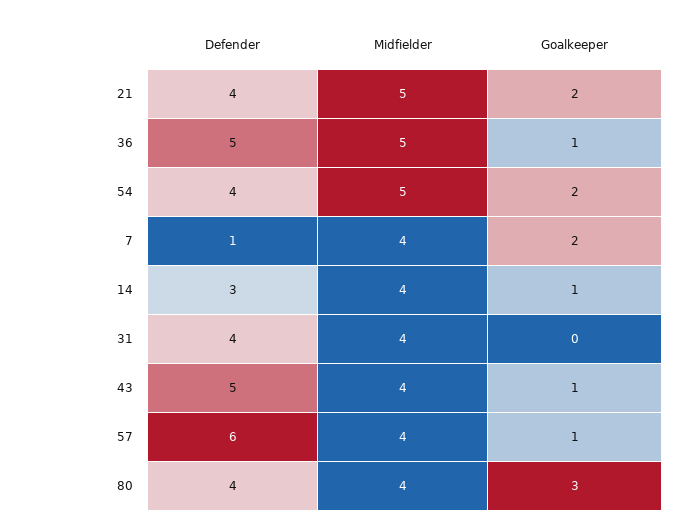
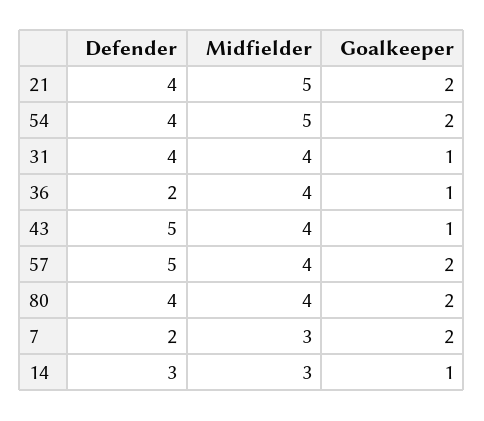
Defender, 36: 5 -> 2
Midfielder, 36: 5 -> 4
Defender, 7: 1 -> 2
Midfielder, 7: 4 -> 3
Midfielder, 14: 4 -> 3
Goalkeeper, 31: 0 -> 1
Defender, 57: 6 -> 5
Goalkeeper, 57: 1 -> 2
Goalkeeper, 80: 3 -> 2

